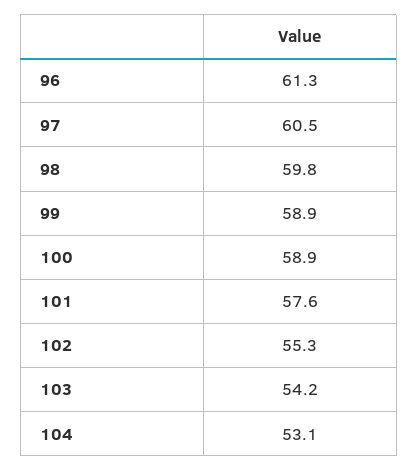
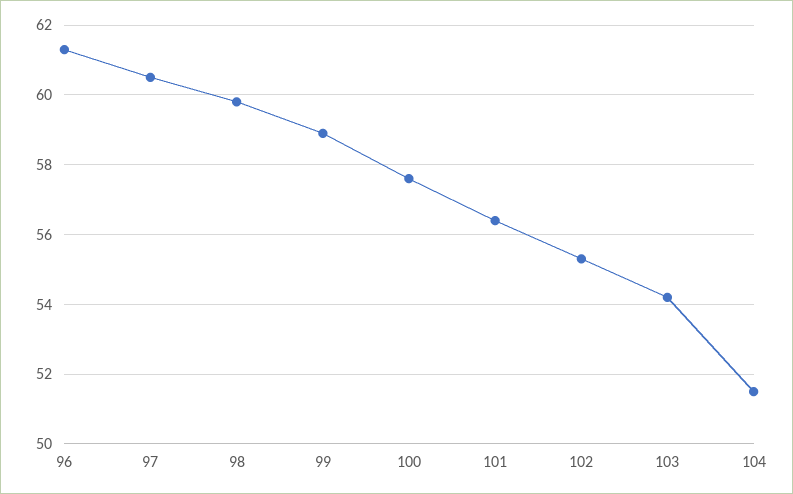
100: 58.9 -> 57.5
101: 57.6 -> 56.5
104: 53.1 -> 51.5

